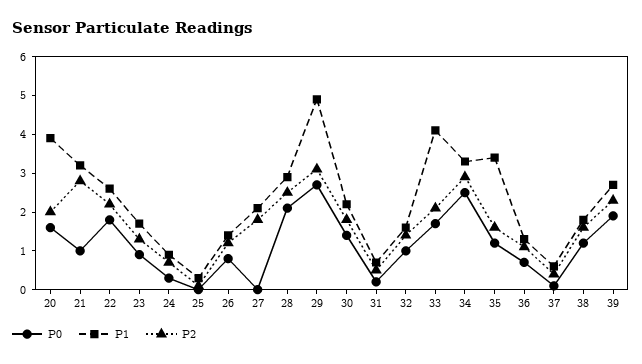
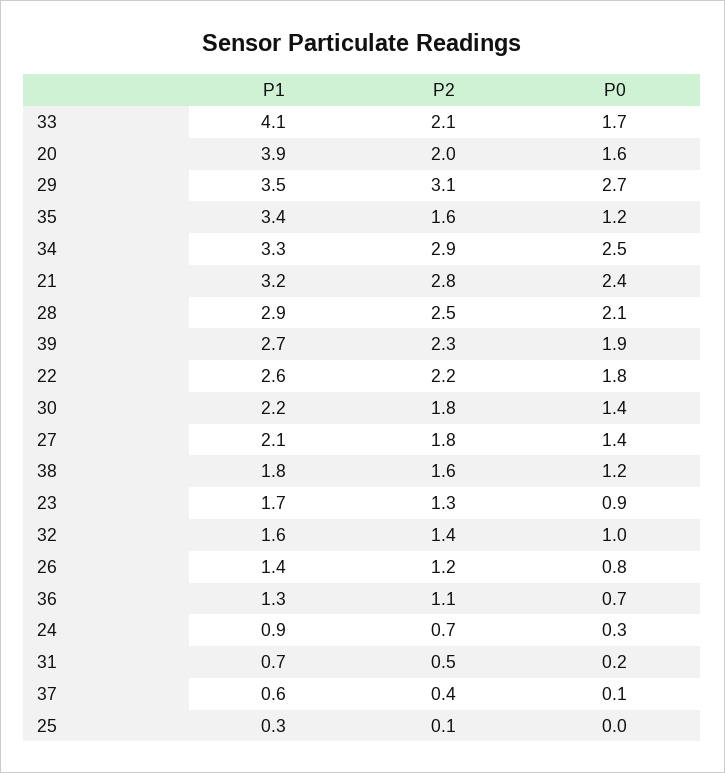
P0, 21: 1 -> 2.4
P0, 27: 0 -> 1.4
P1, 29: 5 -> 3.5

